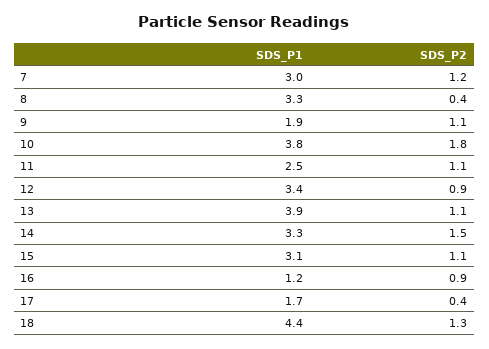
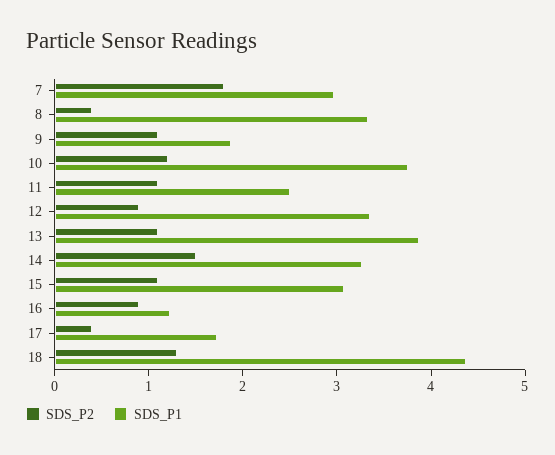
SDS_P2, 7: 1.2 -> 1.8
SDS_P2, 10: 1.8 -> 1.2

